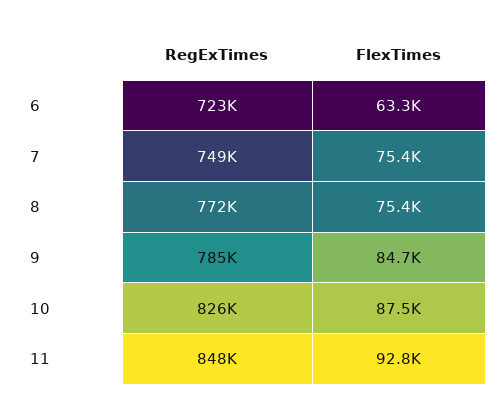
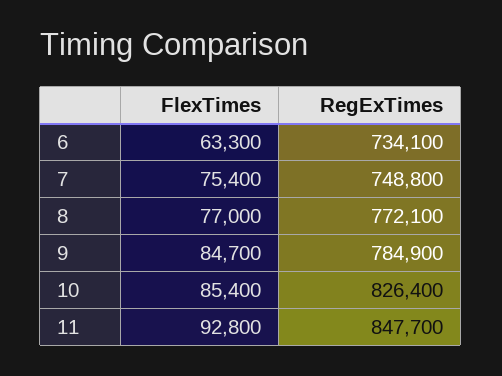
RegExTimes, 6: 723000 -> 734100
FlexTimes, 8: 75400 -> 77000
FlexTimes, 10: 87500 -> 85400

